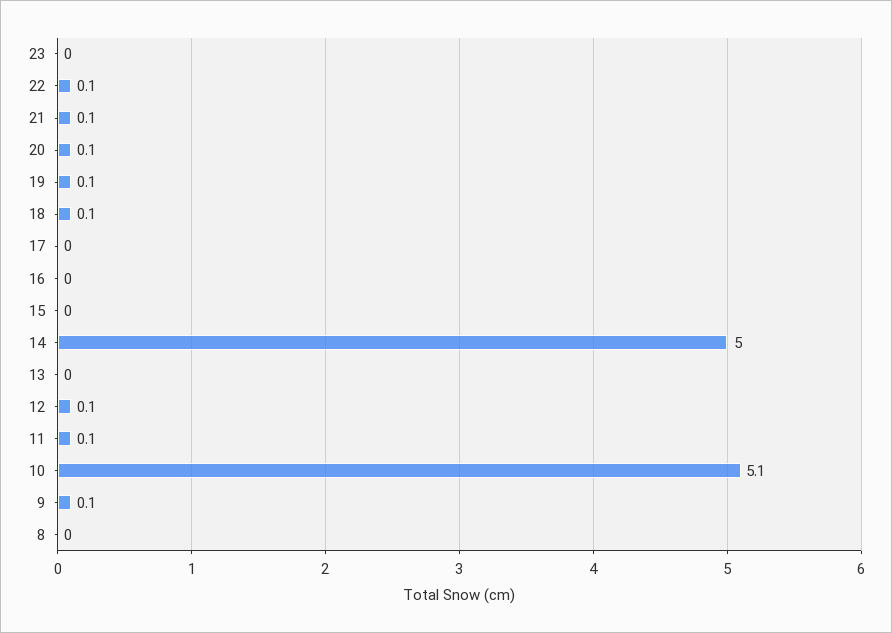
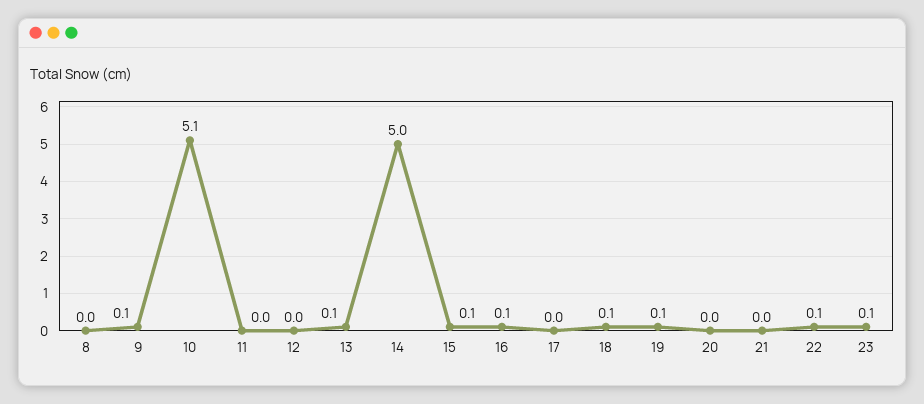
23: 0 -> 0.1
21: 0.1 -> 0
20: 0.1 -> 0
16: 0 -> 0.1
15: 0 -> 0.1
13: 0 -> 0.1
12: 0.1 -> 0
11: 0.1 -> 0

